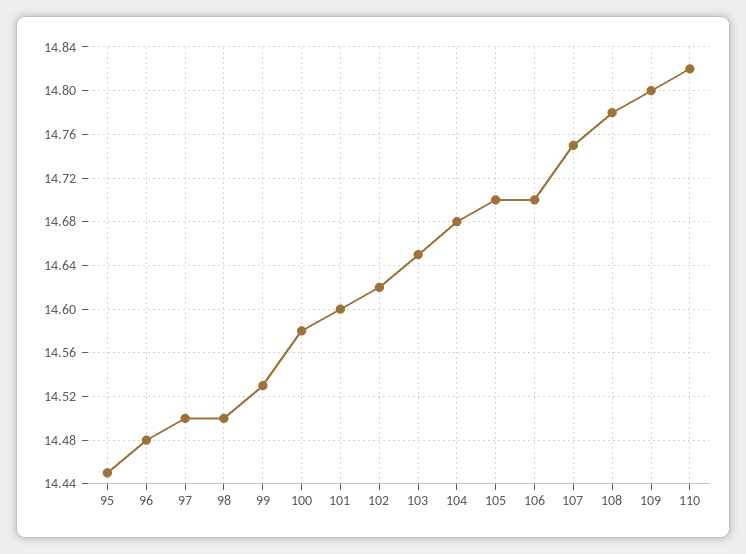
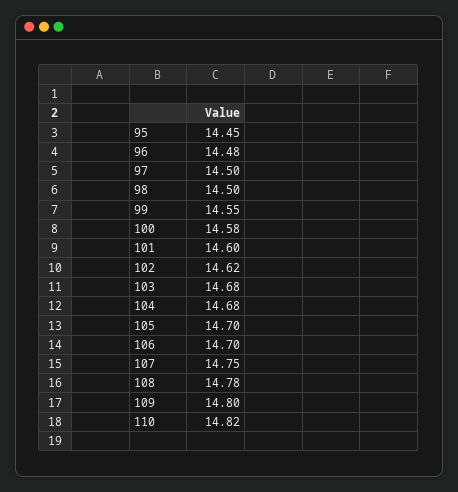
99: 14.53 -> 14.55
103: 14.65 -> 14.68

